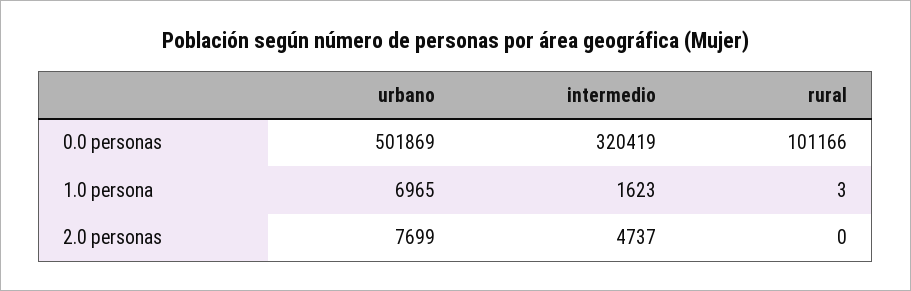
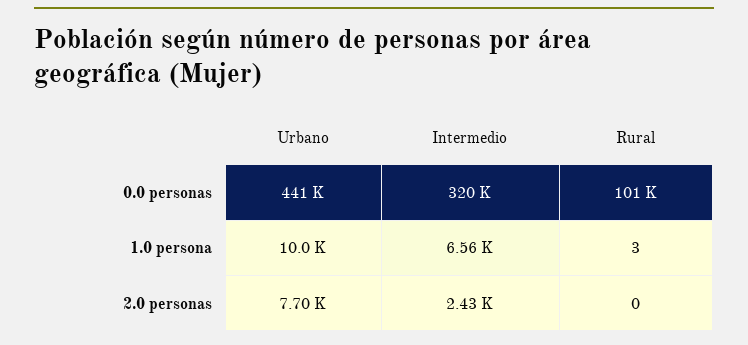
urbano, 0.0 personas: 501869 -> 441000
urbano, 1.0 persona: 6965 -> 10000
intermedio, 1.0 persona: 1623 -> 6560
intermedio, 2.0 personas: 4737 -> 2430

